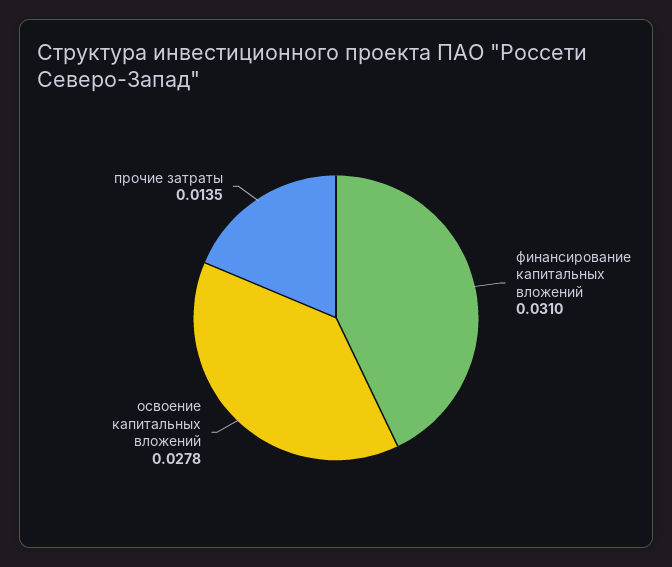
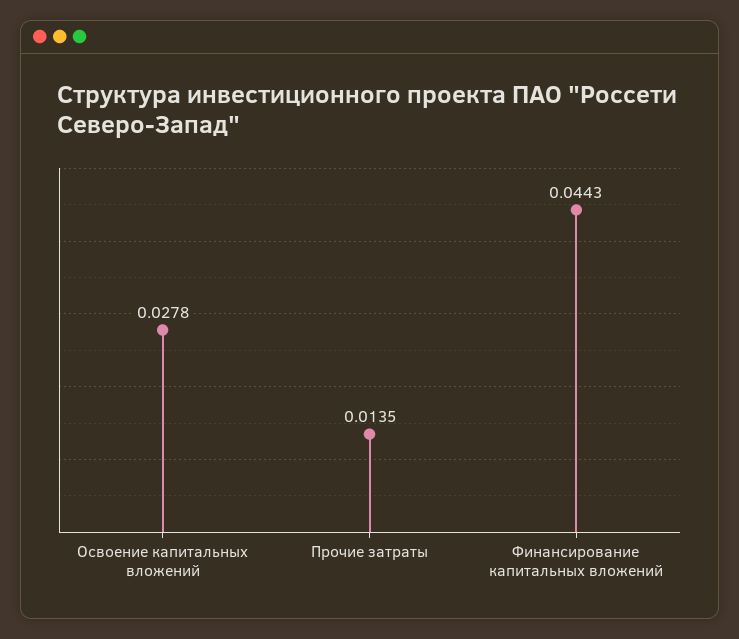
финансирование капитальных вложений: 0.031 -> 0.0443

